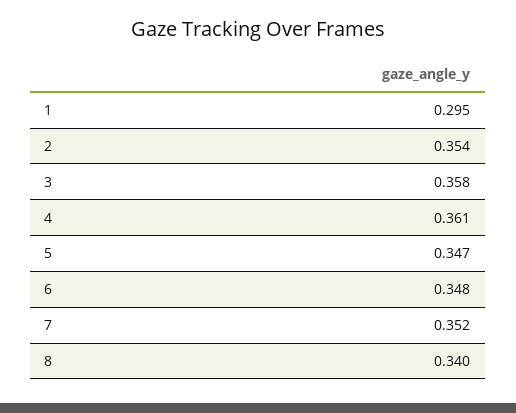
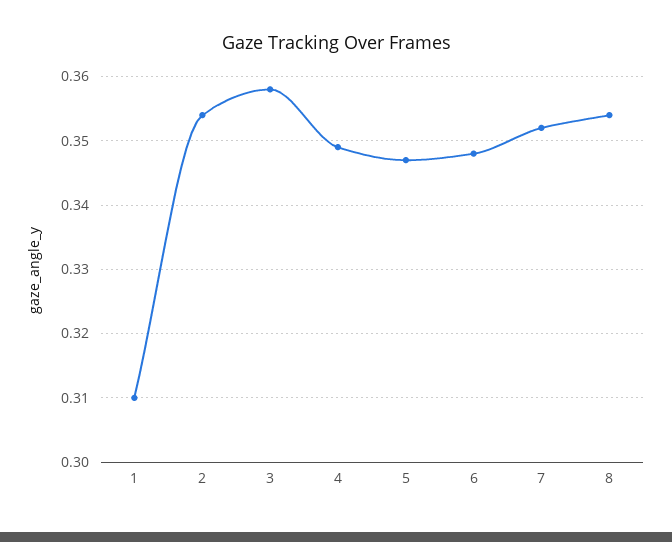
1: 0.295 -> 0.31
4: 0.361 -> 0.349
8: 0.34 -> 0.354

